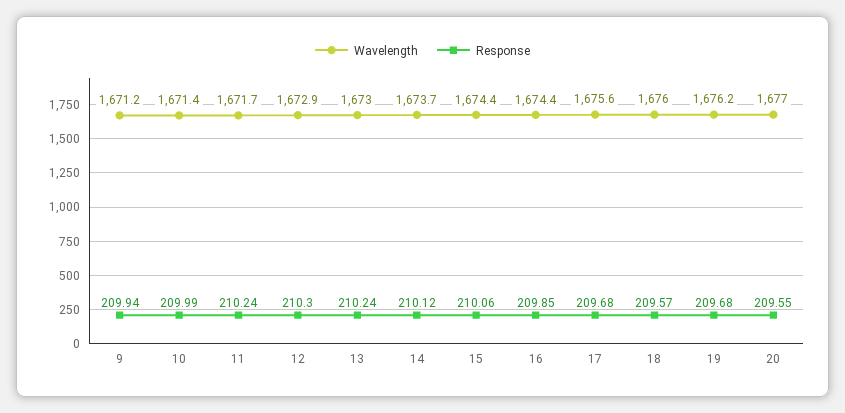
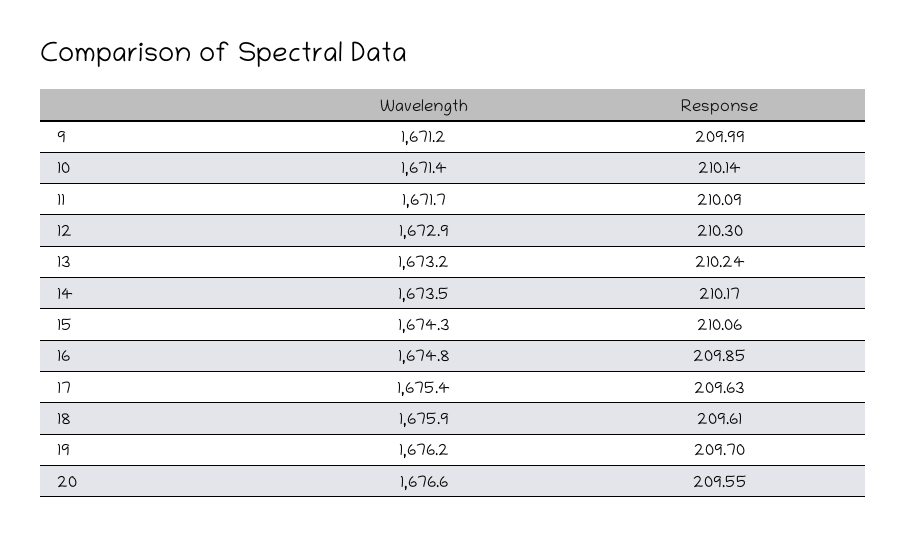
Response, 9: 209.94 -> 209.99
Response, 10: 209.99 -> 210.14
Response, 11: 210.24 -> 210.09
Wavelength, 13: 1673 -> 1673.2
Wavelength, 14: 1673.7 -> 1673.5
Response, 14: 210.12 -> 210.17
Wavelength, 15: 1674.4 -> 1674.3
Wavelength, 16: 1674.4 -> 1674.8
Wavelength, 17: 1675.6 -> 1675.4
Response, 17: 209.68 -> 209.63
Wavelength, 18: 1676 -> 1675.9
Response, 18: 209.57 -> 209.61
Response, 19: 209.68 -> 209.7
Wavelength, 20: 1677 -> 1676.6

